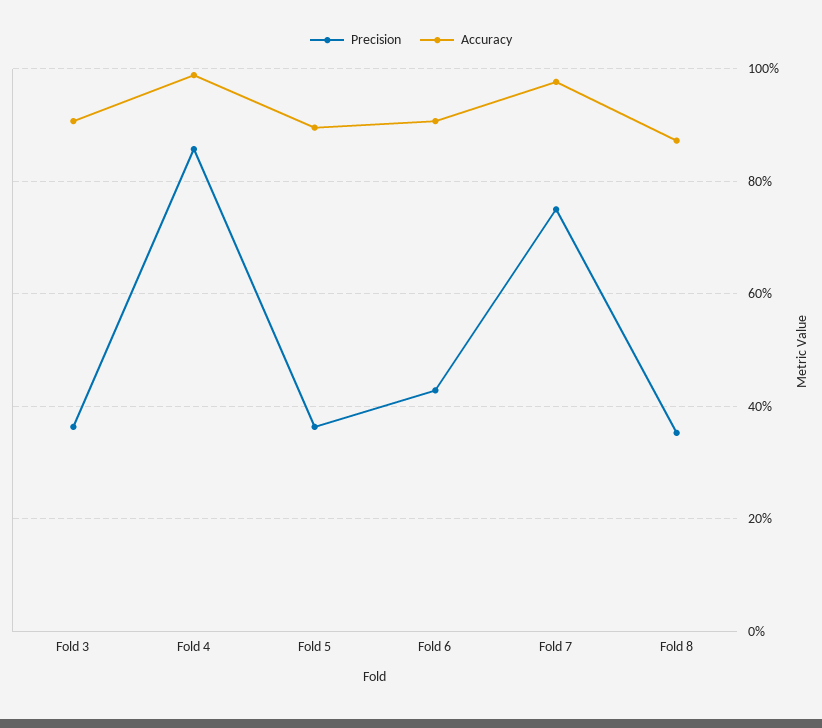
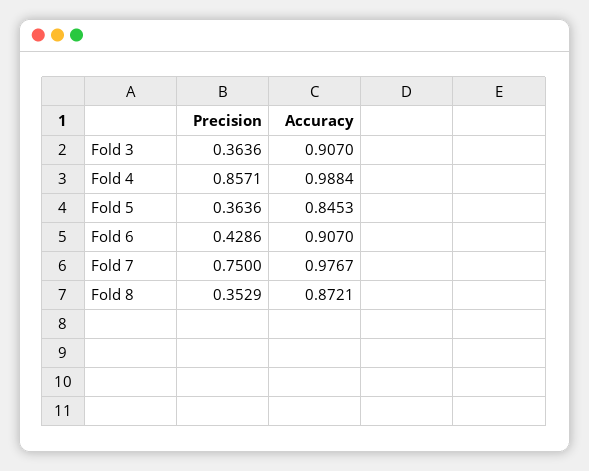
Accuracy, Fold 5: 0.9 -> 0.8453

